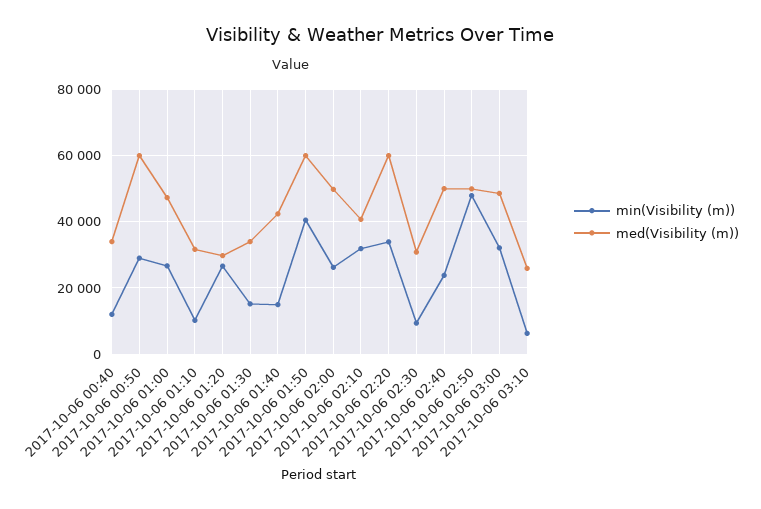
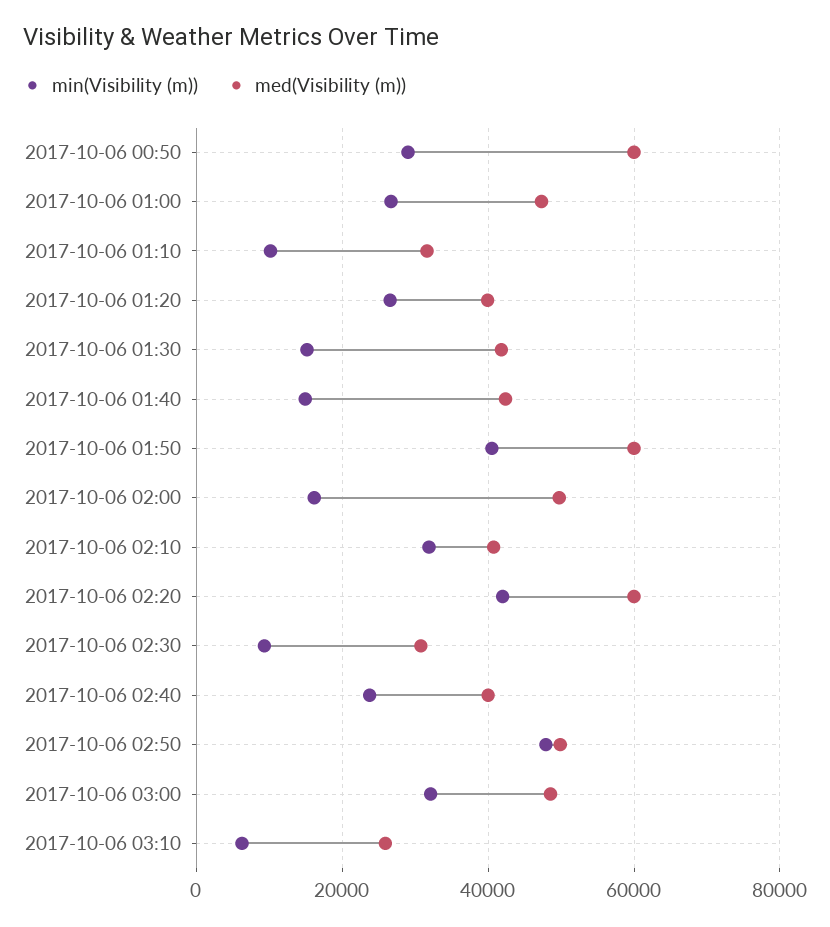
min(Visibility (m)), 2017-10-06 00:40: 12000 -> none
med(Visibility (m)), 2017-10-06 00:40: 34000 -> none
med(Visibility (m)), 2017-10-06 01:20: 30000 -> 40000
med(Visibility (m)), 2017-10-06 01:30: 34000 -> 42000
min(Visibility (m)), 2017-10-06 02:00: 26000 -> 16000
min(Visibility (m)), 2017-10-06 02:20: 34000 -> 42000
med(Visibility (m)), 2017-10-06 02:40: 50000 -> 40000

